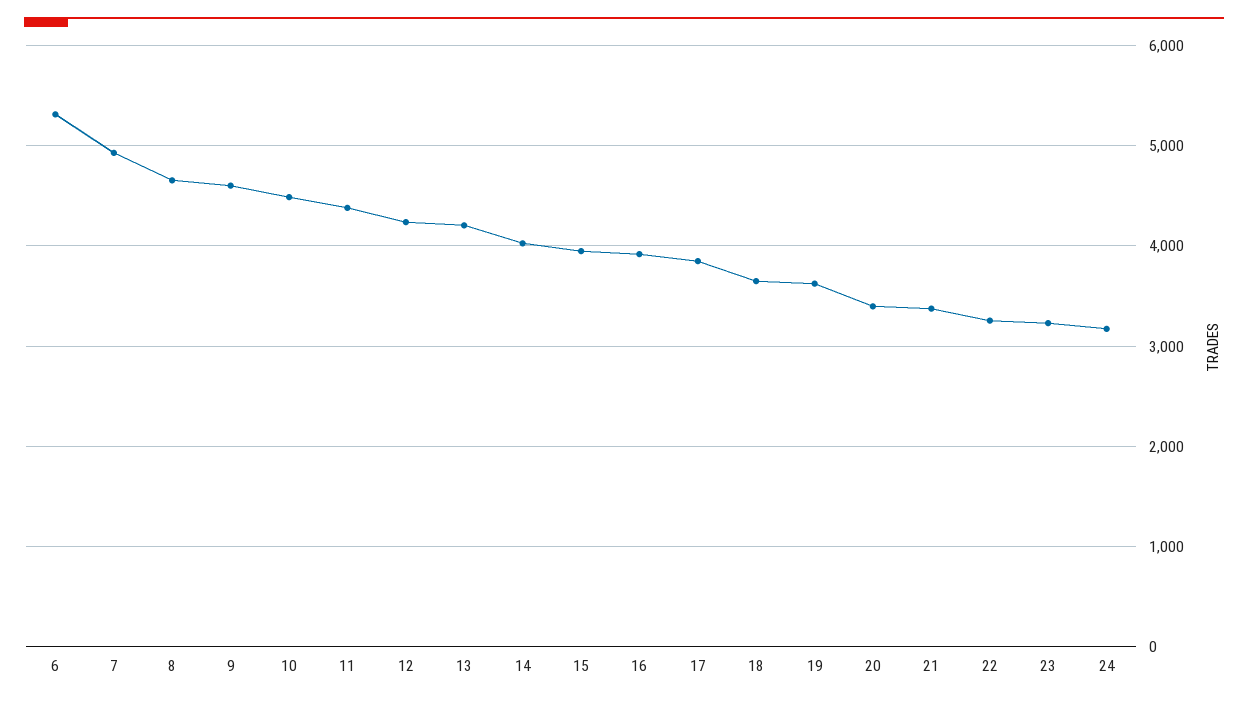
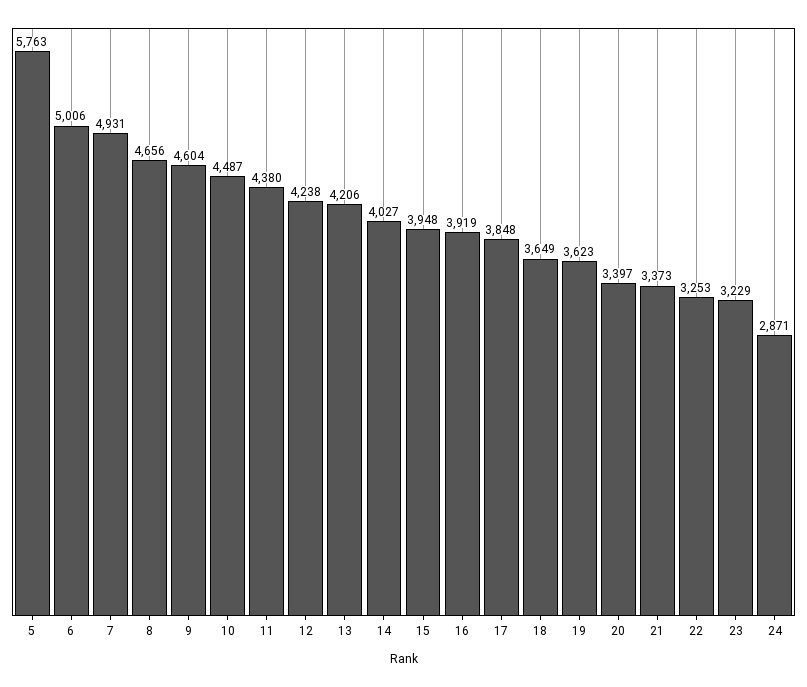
6: 5300 -> 5006
24: 3200 -> 2871
5: none -> 5763

